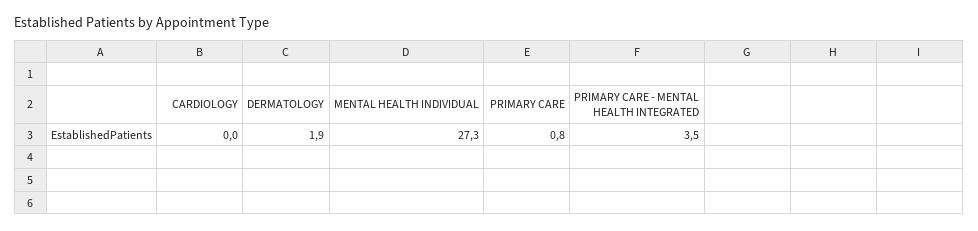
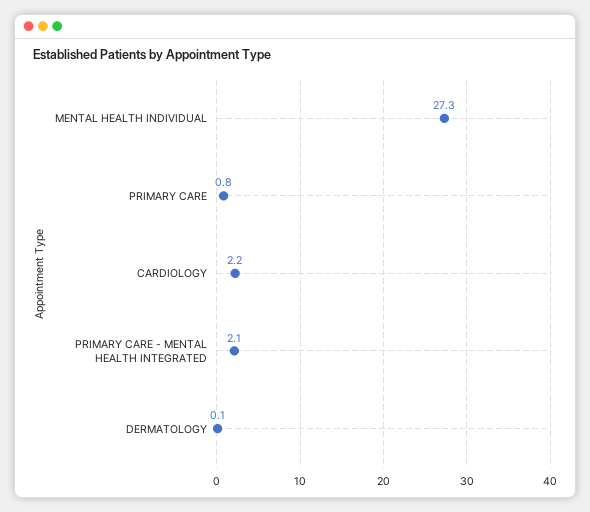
CARDIOLOGY: 0 -> 2.2
DERMATOLOGY: 1.9 -> 0.1
PRIMARY CARE - MENTAL HEALTH INTEGRATED: 3.5 -> 2.1

